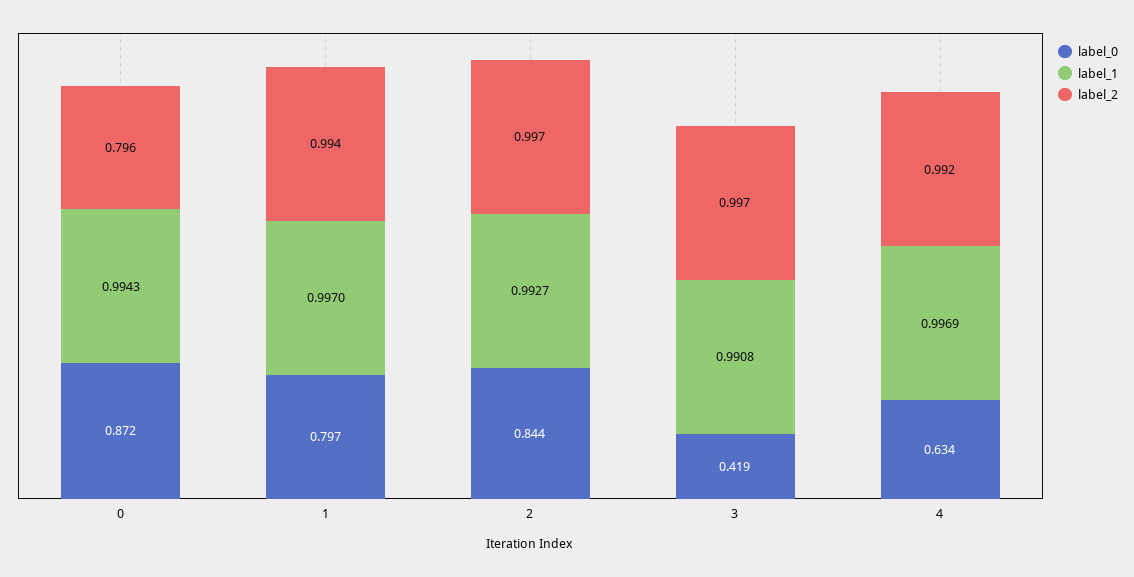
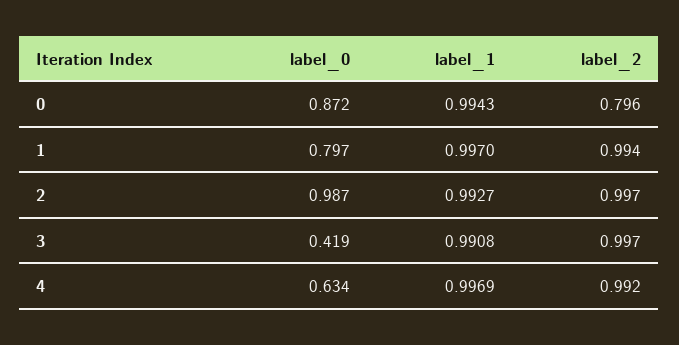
label_0, 2: 0.844 -> 0.987

